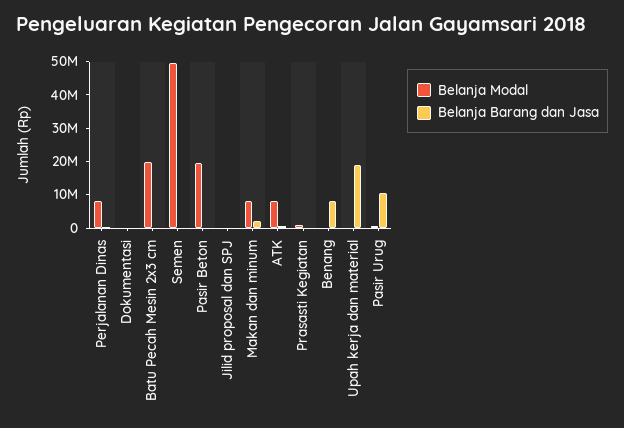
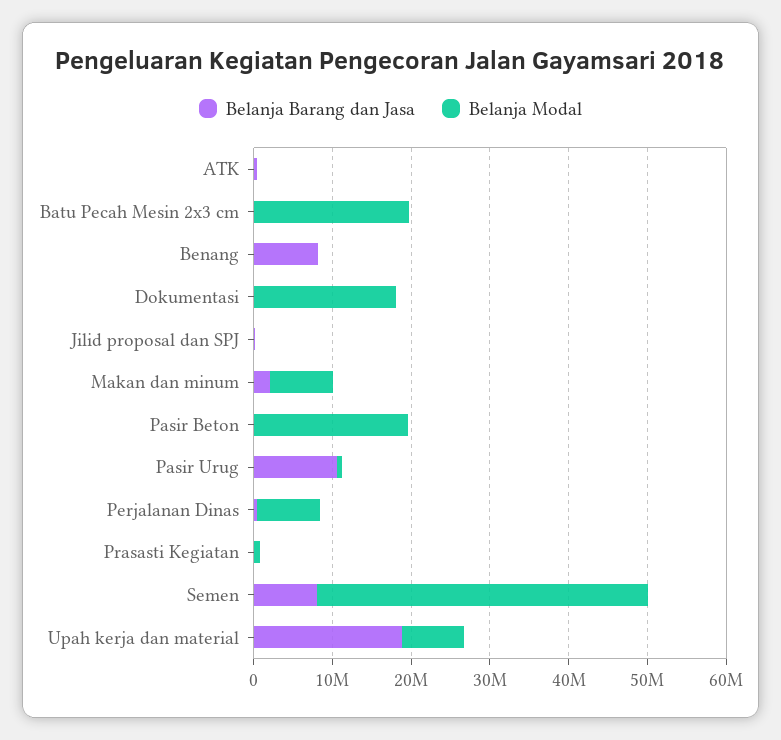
Belanja Modal, Dokumentasi: 0 -> 18000000
Belanja Modal, Semen: 50000000 -> 42000000
Belanja Barang dan Jasa, Semen: 0 -> 8000000
Belanja Modal, ATK: 7500000 -> 0
Belanja Modal, Upah kerja dan material: 0 -> 8000000

